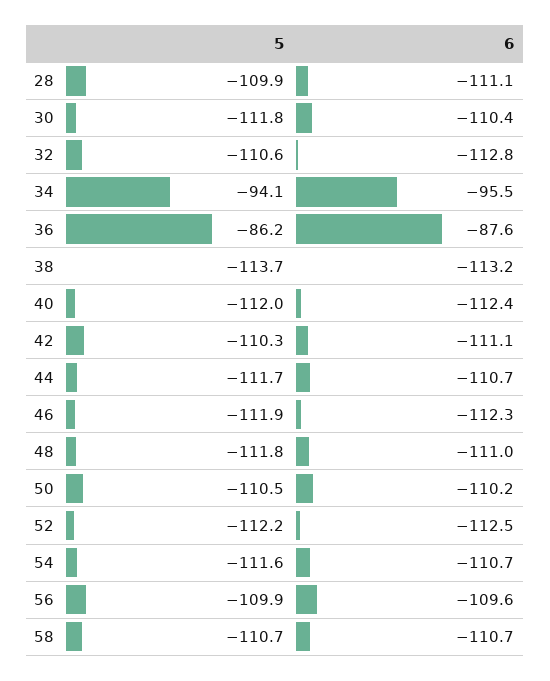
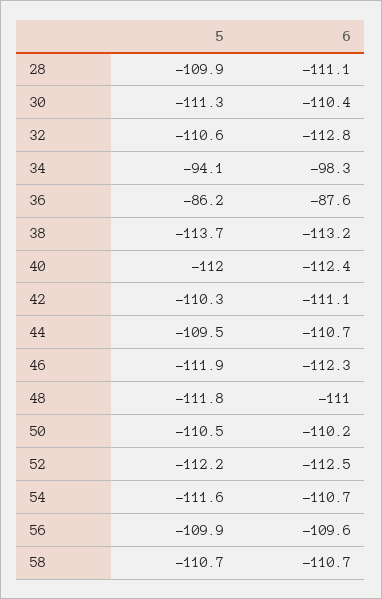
5, 30: -111.8 -> -111.3
6, 34: -95.5 -> -98.3
5, 44: -111.7 -> -109.5

